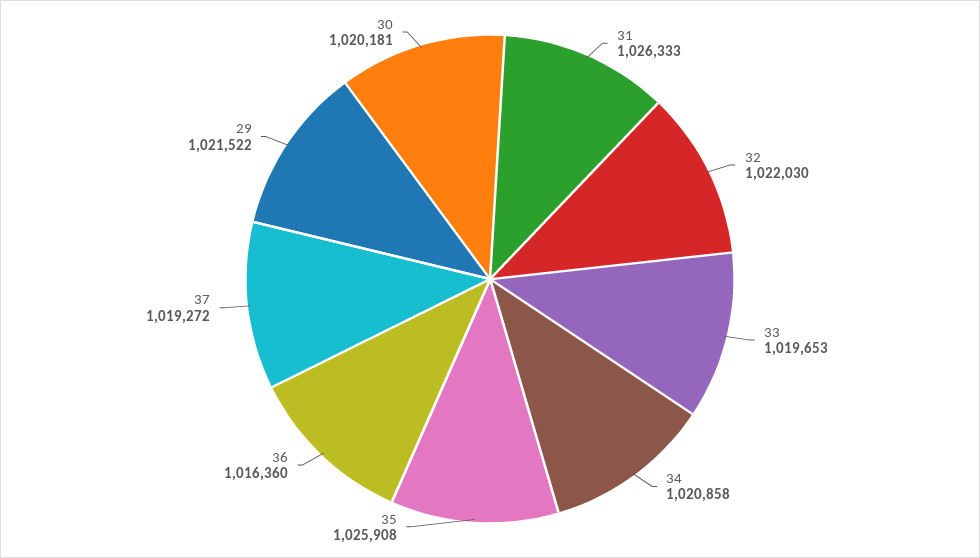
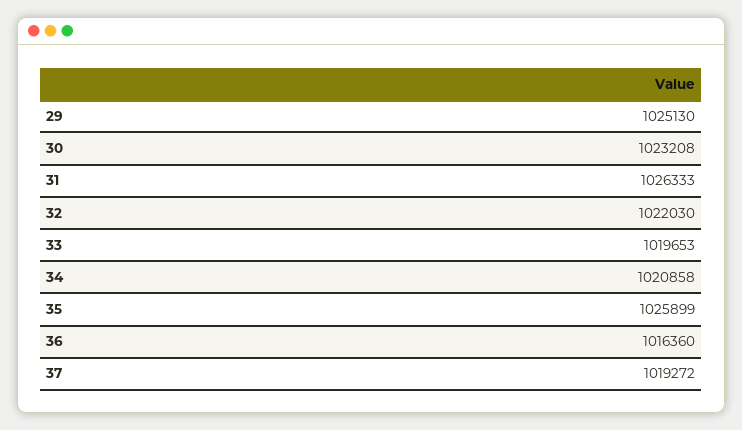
35: 1025908 -> 1025899
29: 1021522 -> 1025130
30: 1020181 -> 1023208

